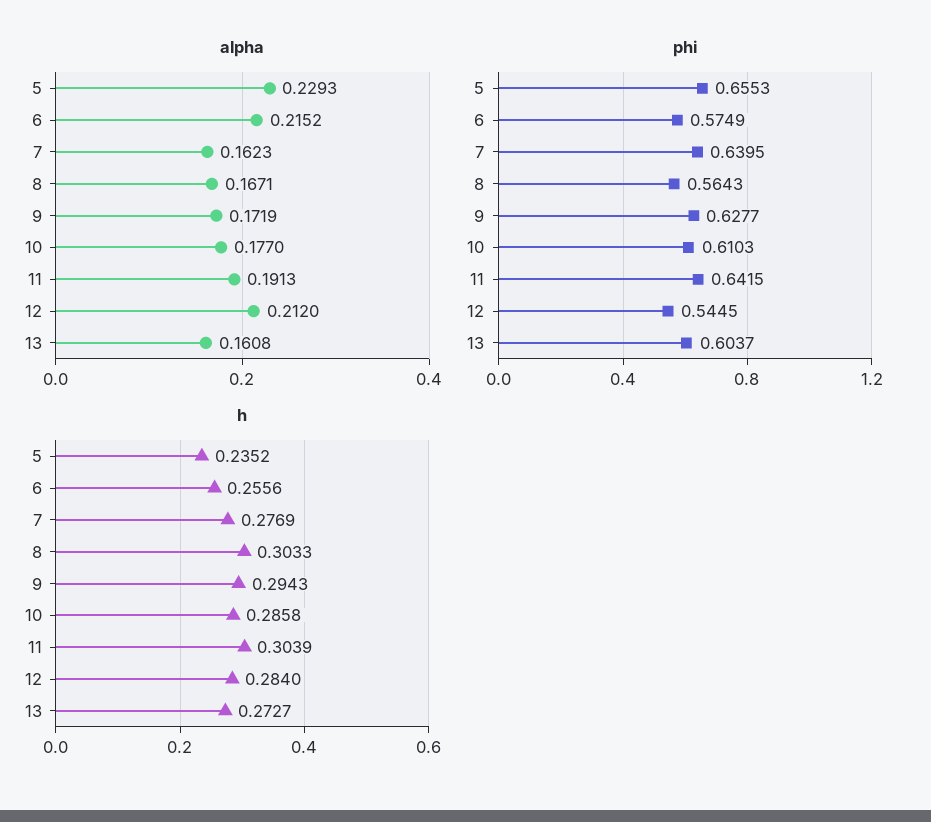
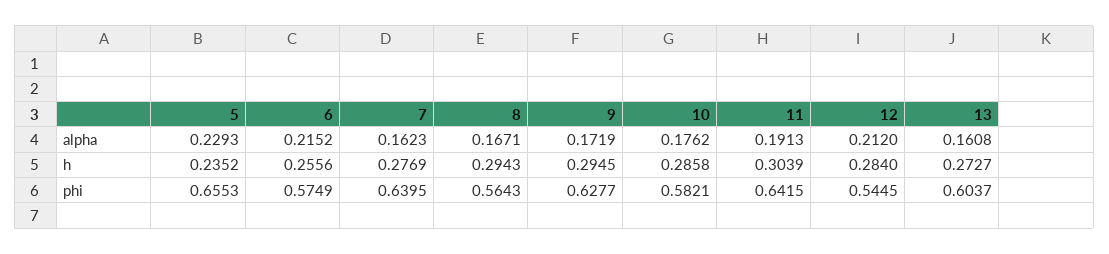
alpha, 10: 0.177 -> 0.1762
phi, 10: 0.6103 -> 0.5821
h, 8: 0.3033 -> 0.2943
h, 9: 0.2943 -> 0.2945

